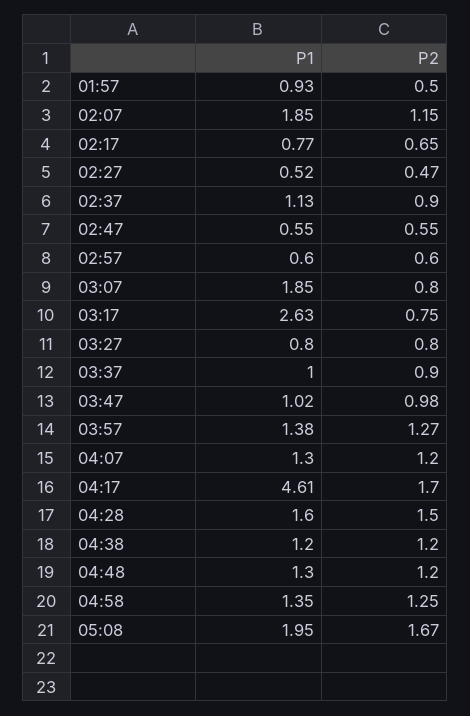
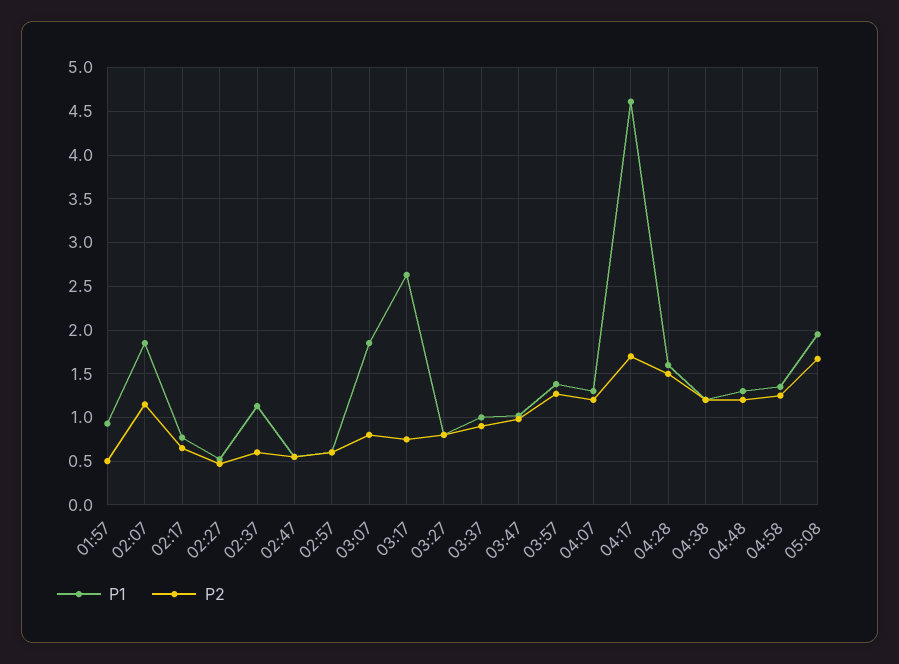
P2, 02:37: 0.9 -> 0.6

